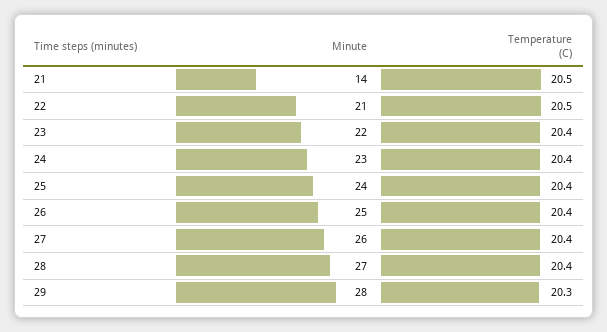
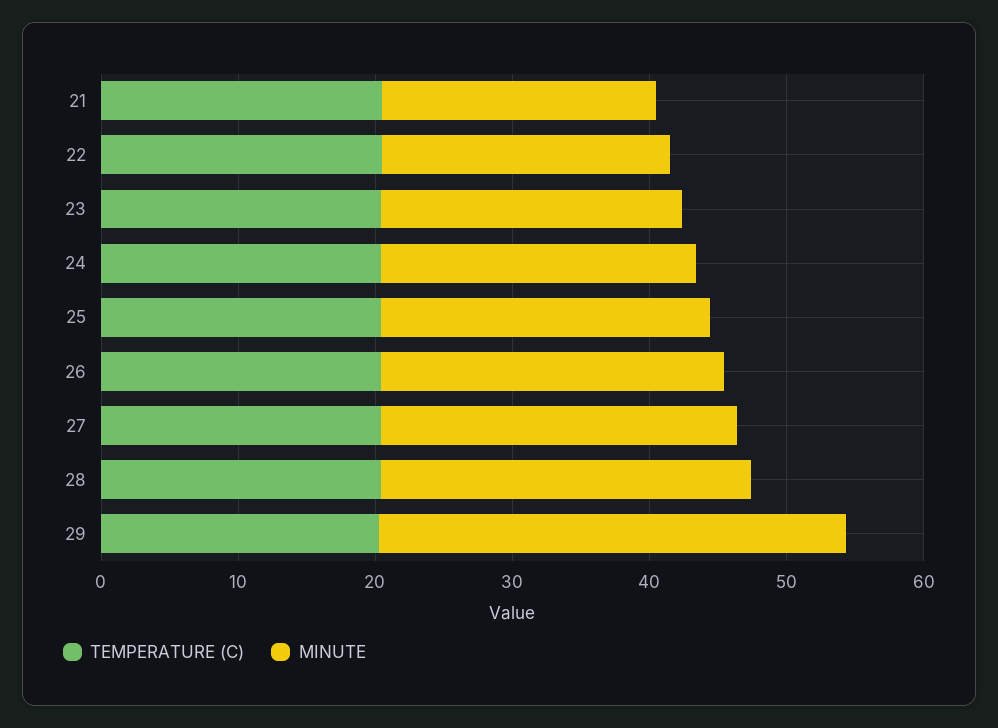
Minute, 21: 14 -> 20
Minute, 29: 28 -> 34

